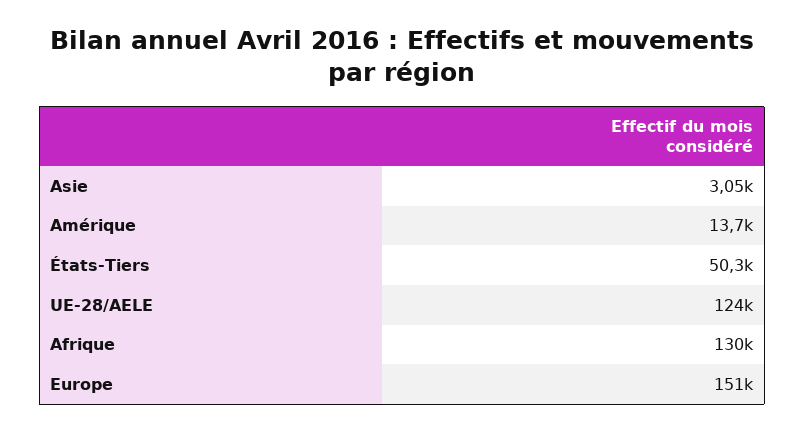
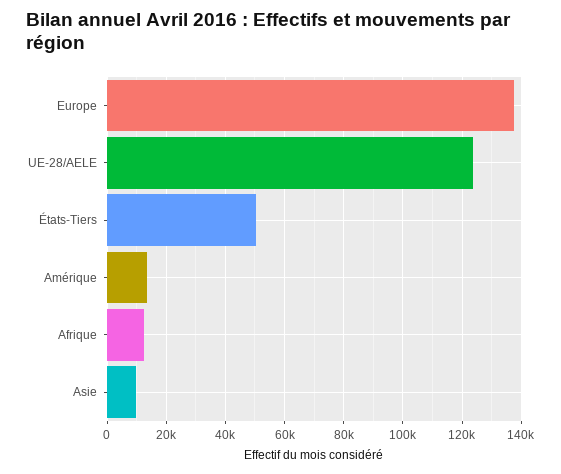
Asie: 3050 -> 10000
Afrique: 130000 -> 12500
Europe: 151000 -> 137500

